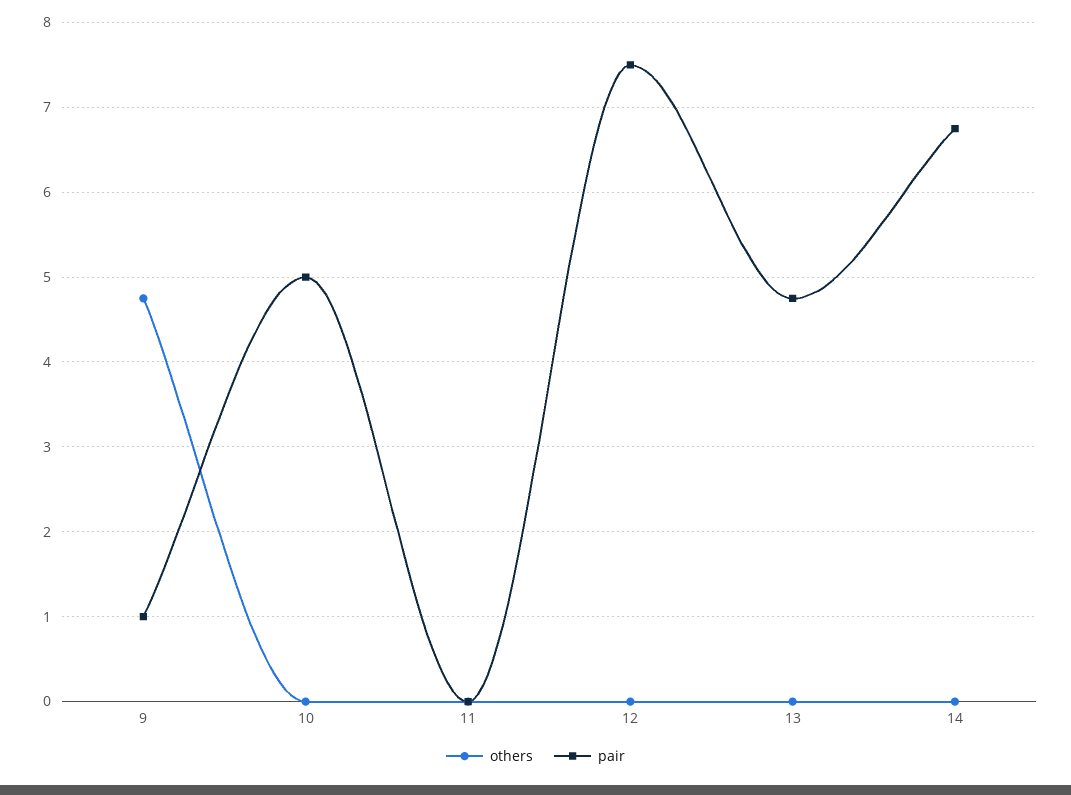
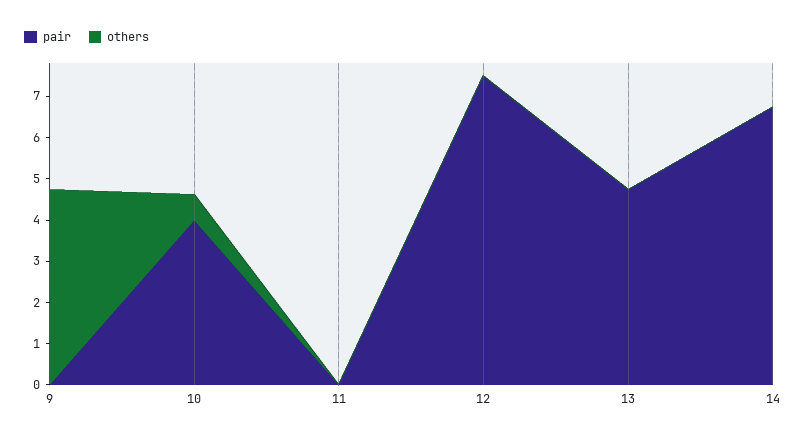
pair, 9: 1 -> 0
others, 10: 0 -> 0.6
pair, 10: 5 -> 4

